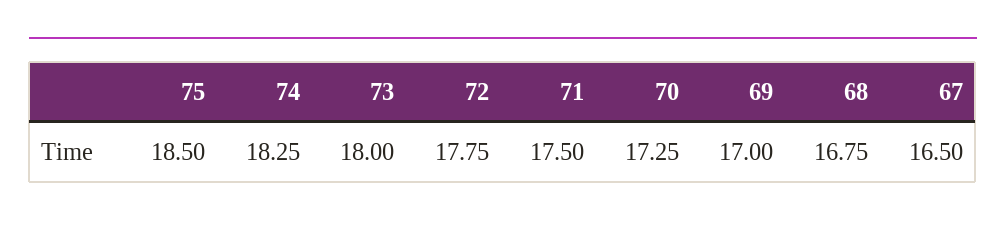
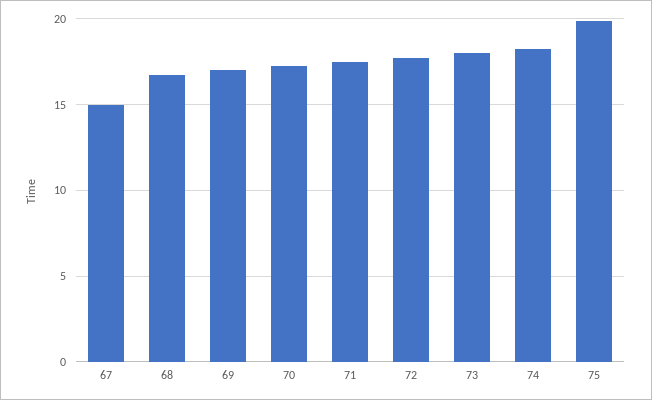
75: 18.5 -> 20
67: 16.5 -> 15

